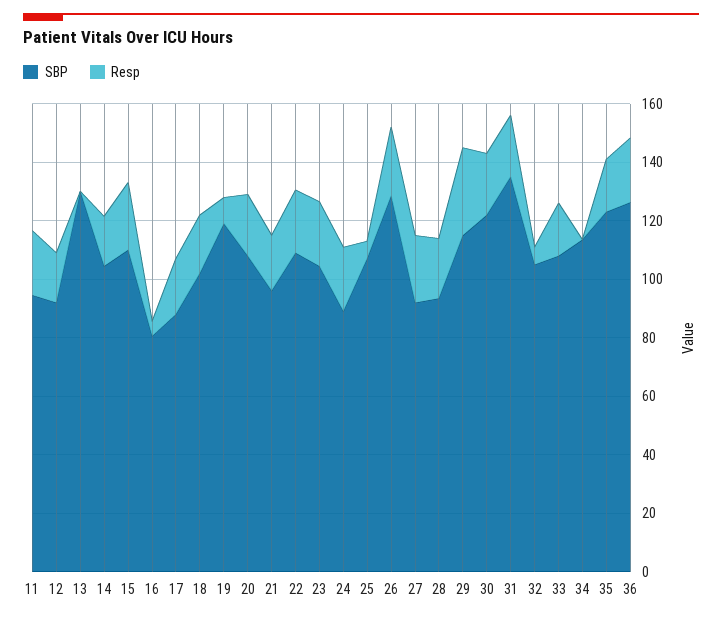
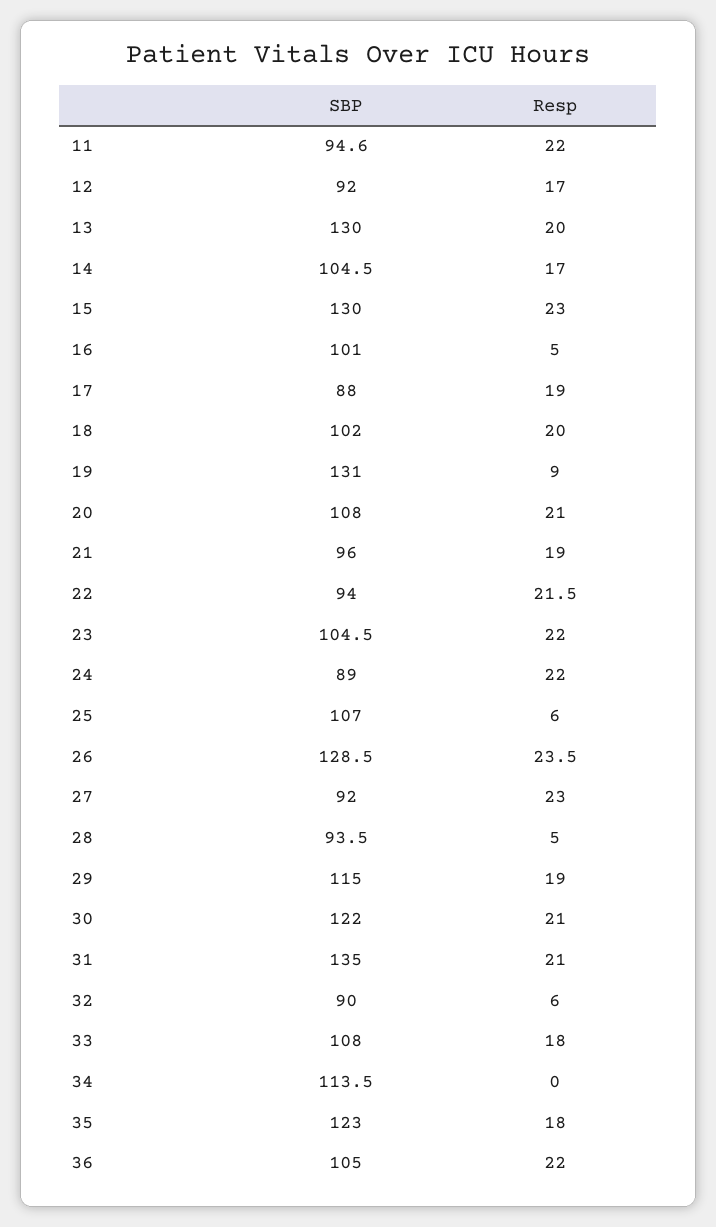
Resp, 13: 0 -> 20
SBP, 15: 110 -> 130
SBP, 16: 80 -> 101
SBP, 19: 120 -> 131
SBP, 22: 110 -> 94
Resp, 28: 20 -> 5
Resp, 29: 30 -> 19
SBP, 32: 105 -> 90
SBP, 36: 125 -> 105

